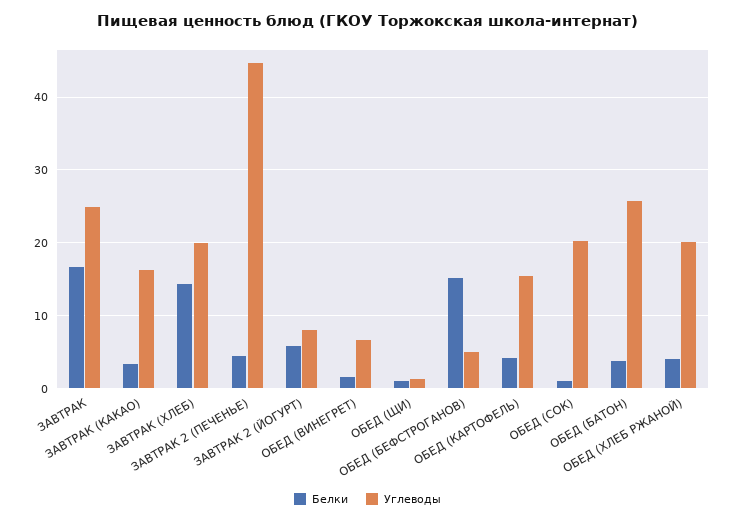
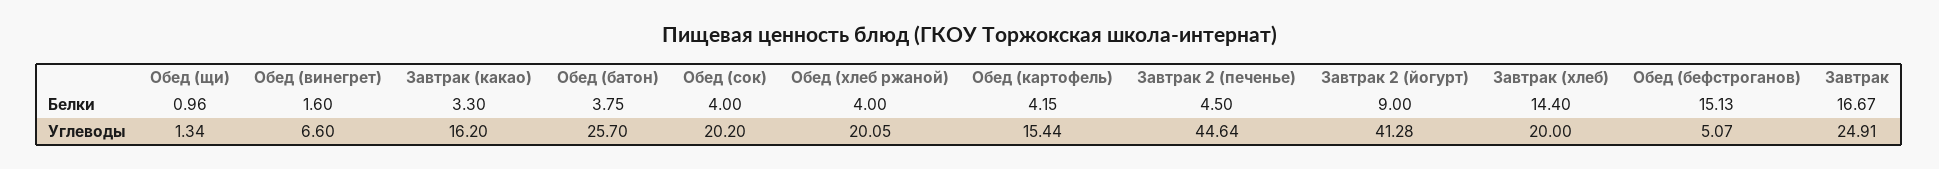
Белки, ЗАВТРАК 2 (ЙОГУРТ): 6 -> 9
Углеводы, ЗАВТРАК 2 (ЙОГУРТ): 8 -> 41.28
Белки, ОБЕД (СОК): 1 -> 4

